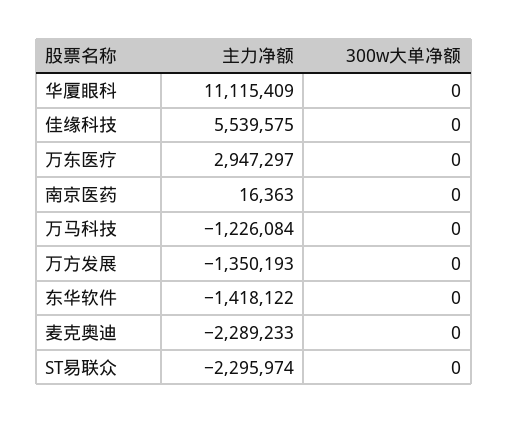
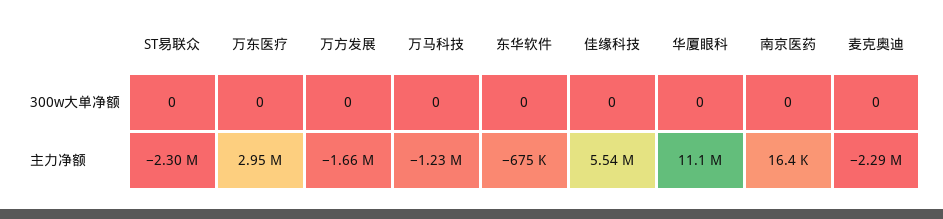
主力净额, 万方发展: -1350193 -> -1660000
主力净额, 东华软件: -1418122 -> -675000

